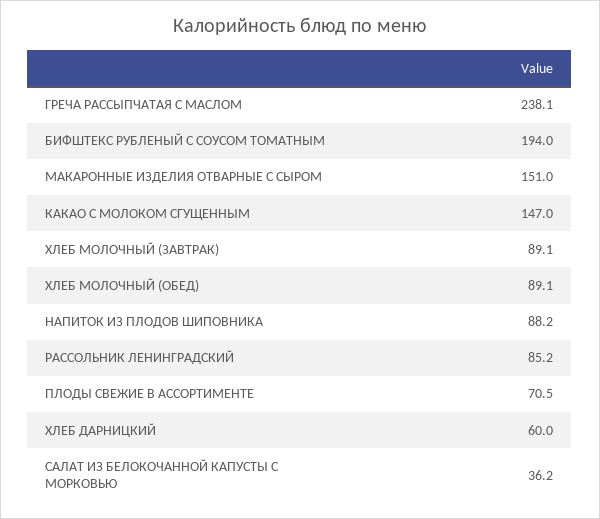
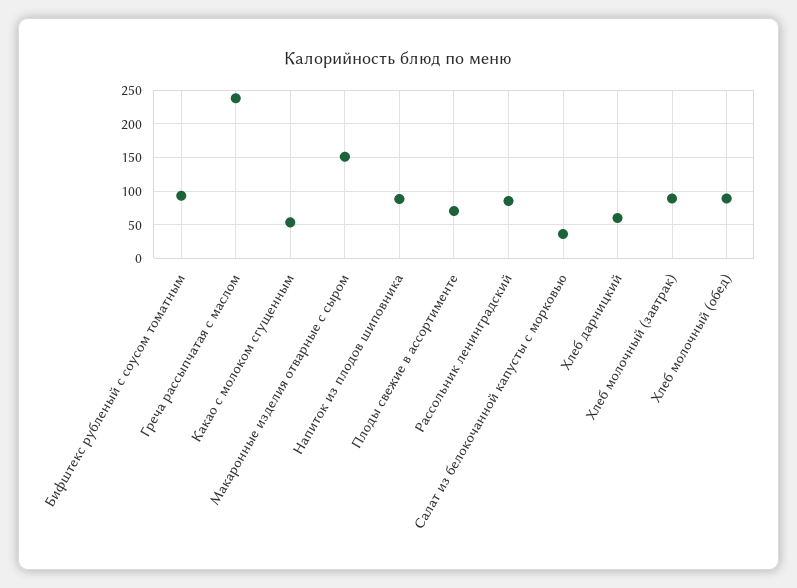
БИФШТЕКС РУБЛЕНЫЙ С СОУСОМ ТОМАТНЫМ: 194 -> 90
КАКАО С МОЛОКОМ СГУЩЕННЫМ: 147 -> 50

